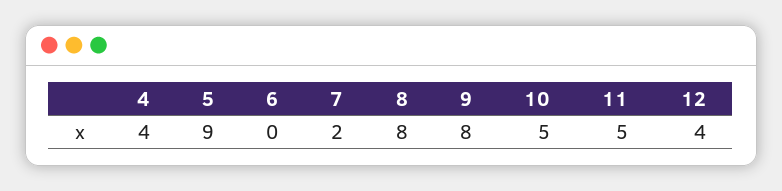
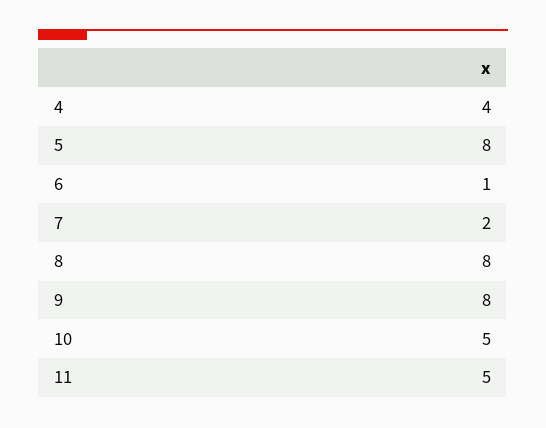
5: 9 -> 8
6: 0 -> 1
12: 4 -> none

